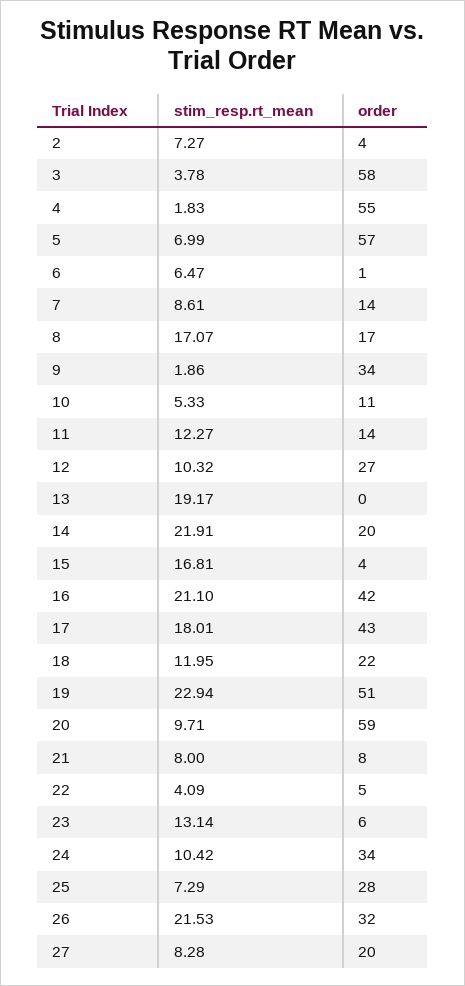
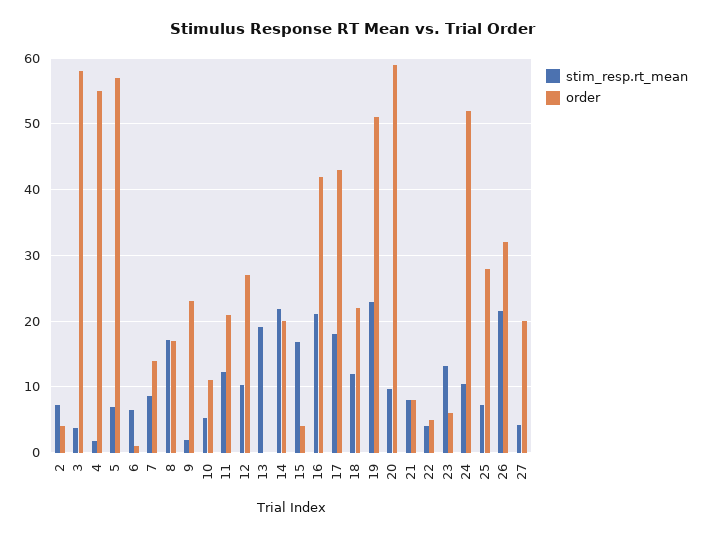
order, 9: 34 -> 23
order, 11: 14 -> 21
order, 24: 34 -> 52
stim_resp.rt_mean, 27: 8.28 -> 4

